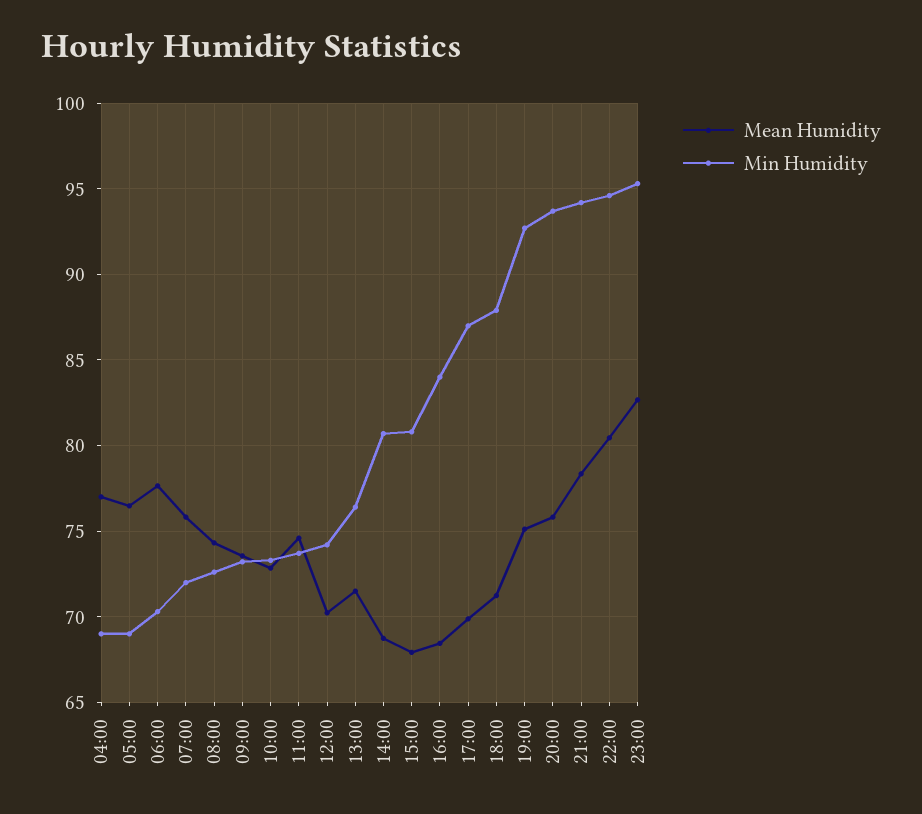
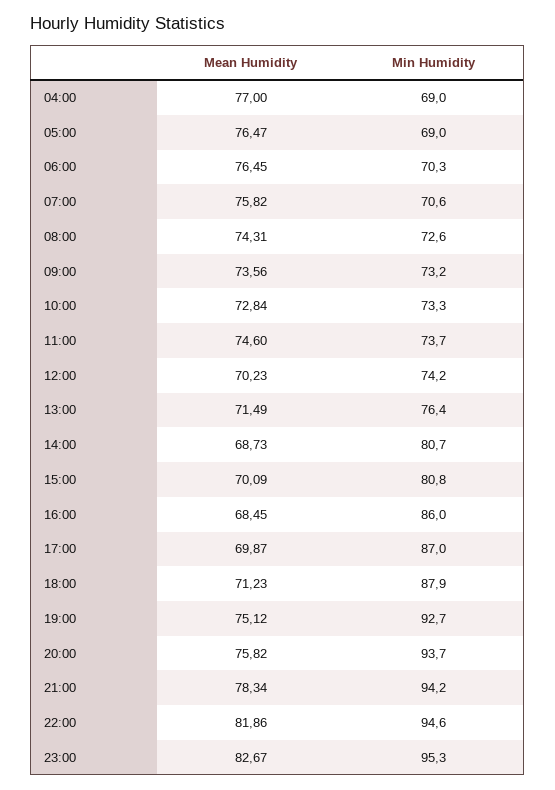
Mean Humidity, 06:00: 77.5 -> 76.45
Min Humidity, 07:00: 72 -> 70.6
Mean Humidity, 15:00: 68 -> 70.09
Min Humidity, 16:00: 84 -> 86
Mean Humidity, 22:00: 80.5 -> 81.86

